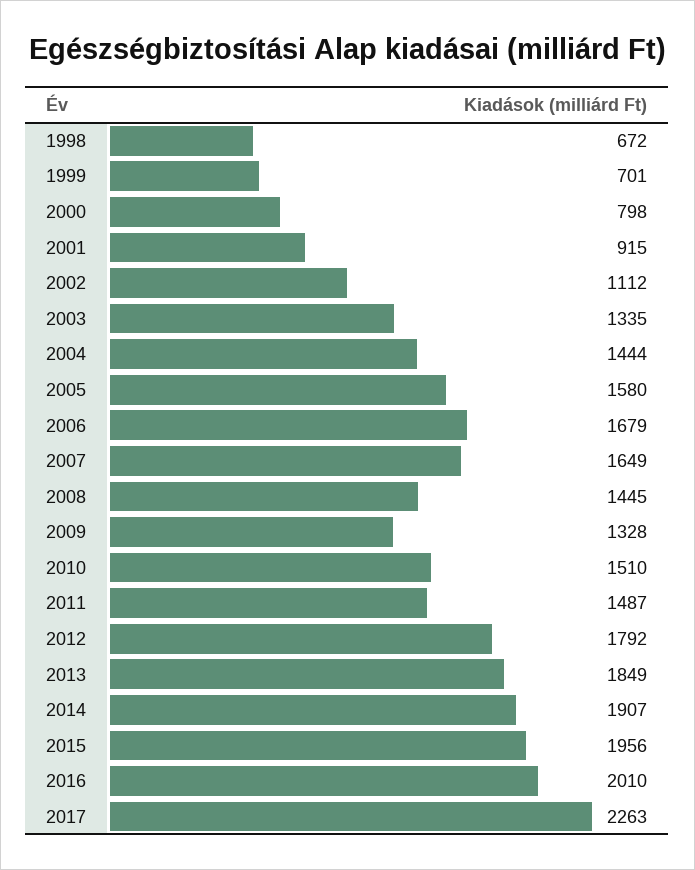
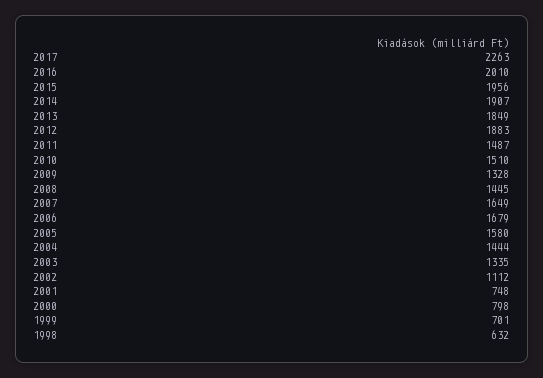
1998: 672 -> 632
2001: 915 -> 748
2012: 1792 -> 1883

